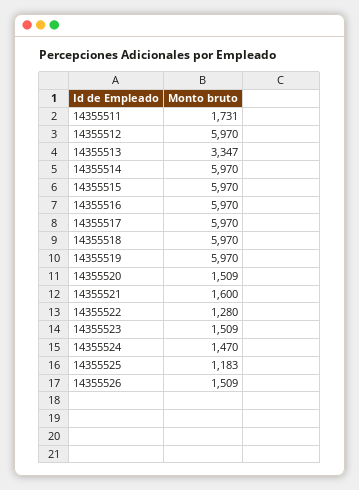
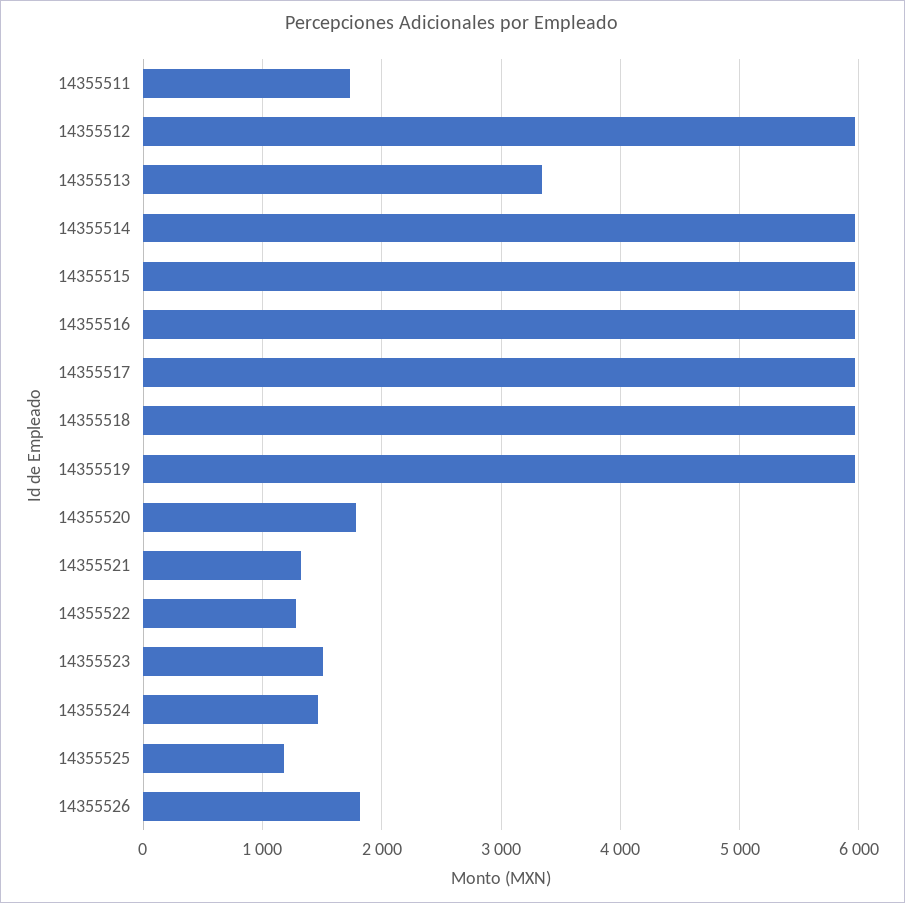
14355520: 1509 -> 1800
14355521: 1600 -> 1300
14355526: 1509 -> 1800

